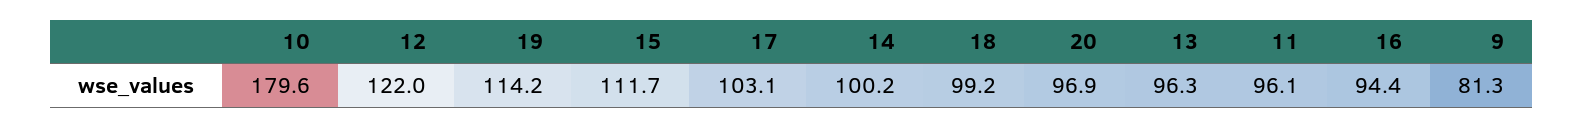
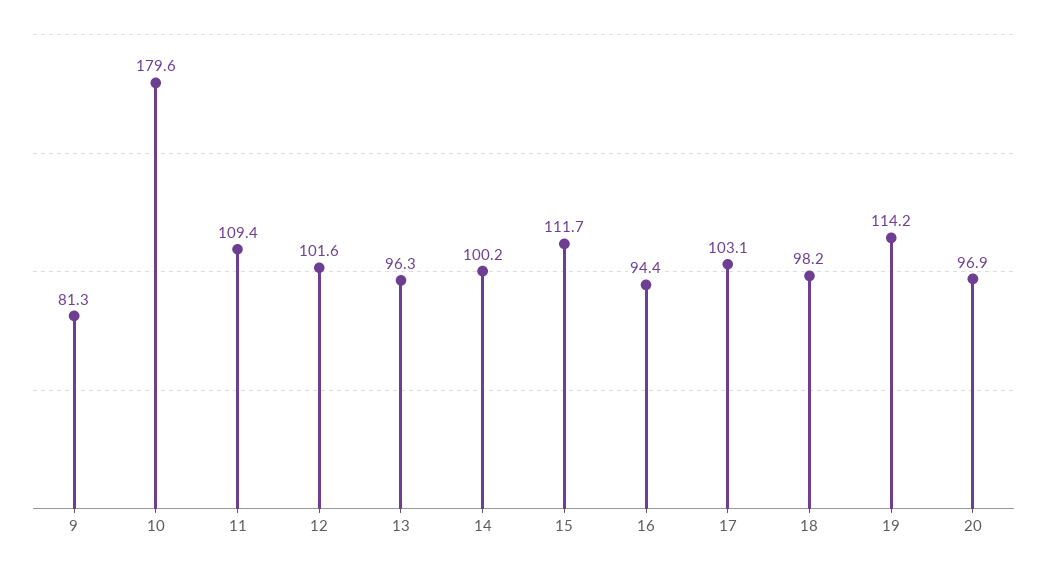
12: 122 -> 101.6
18: 99.2 -> 98.2
11: 96.1 -> 109.4

